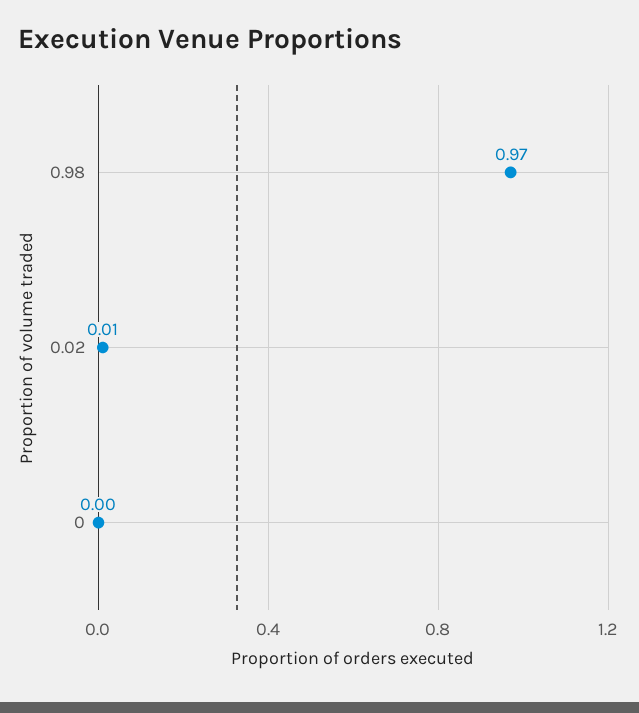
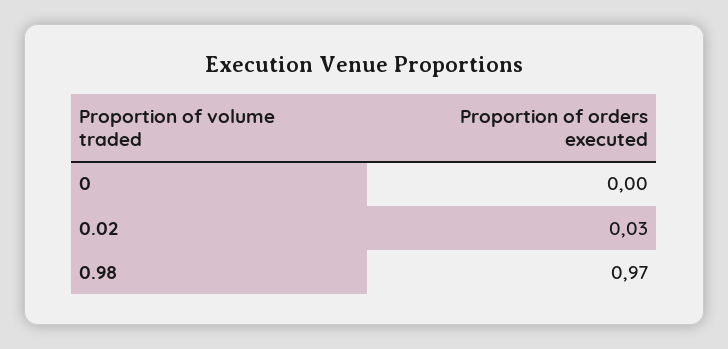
0.02: 0.01 -> 0.03

